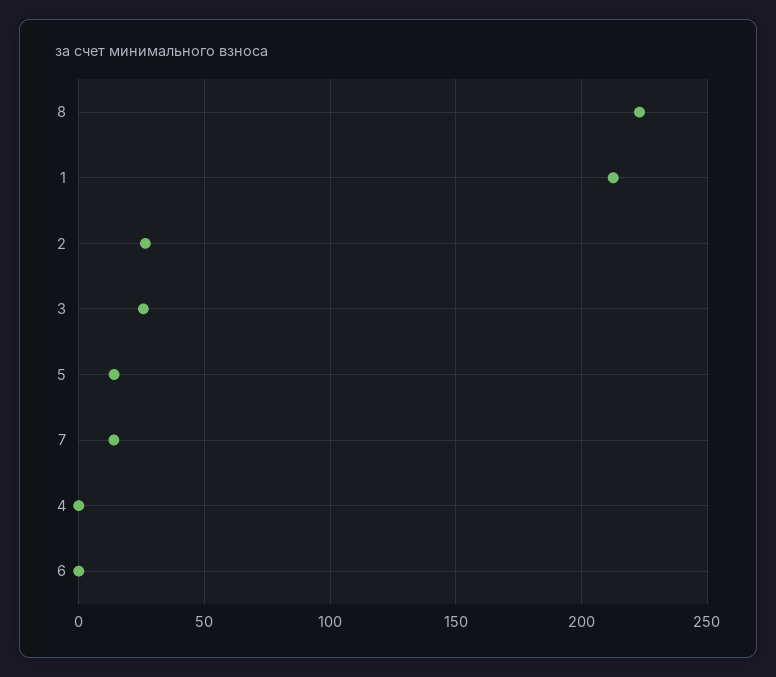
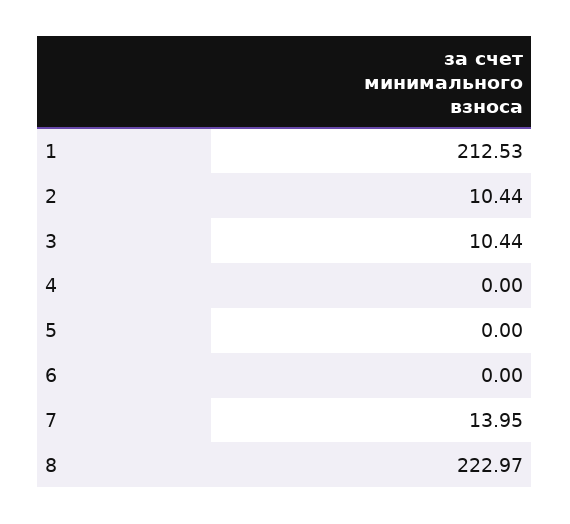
2: 25 -> 10.44
3: 25 -> 10.44
5: 15 -> 0

